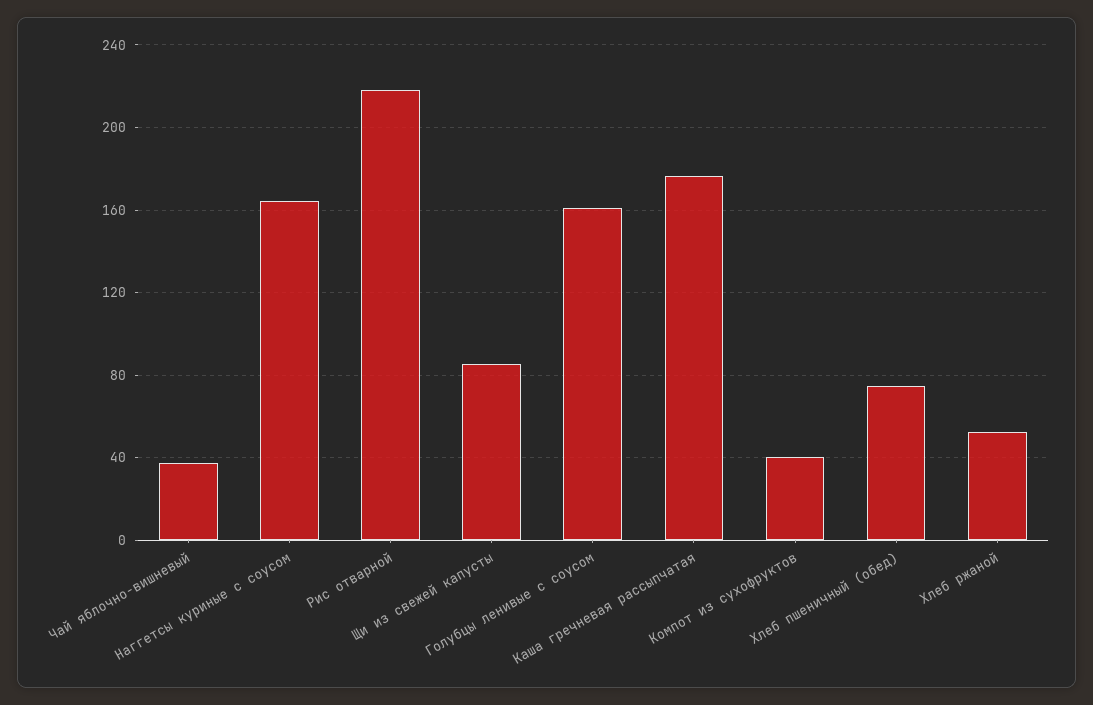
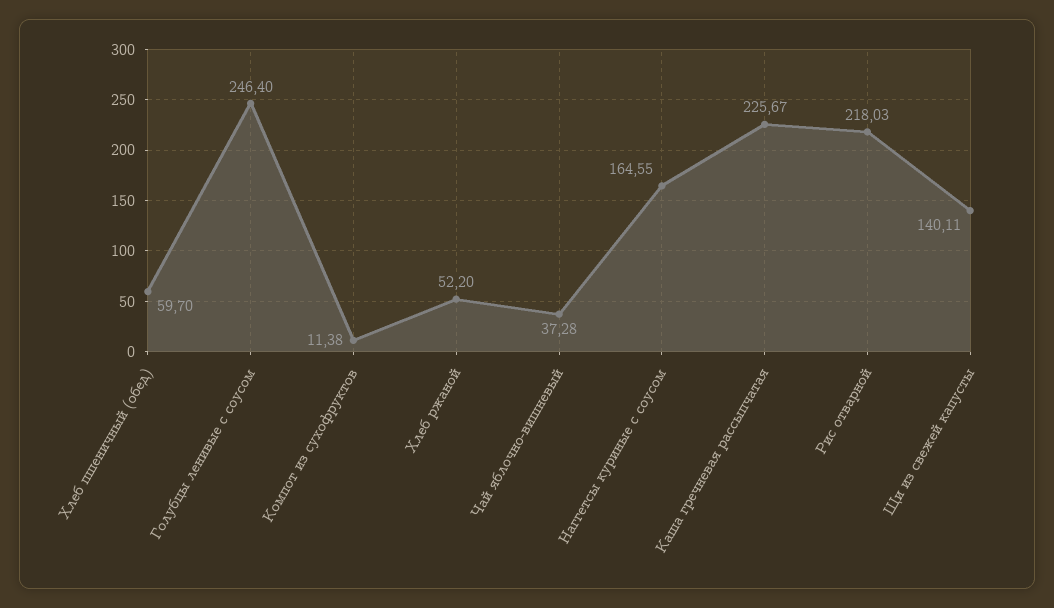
Щи из свежей капусты: 85 -> 140.11
Голубцы ленивые с соусом: 160 -> 246.4
Каша гречневая рассыпчатая: 175 -> 225.67
Компот из сухофруктов: 40 -> 11.38
Хлеб пшеничный (обед): 75 -> 59.7

